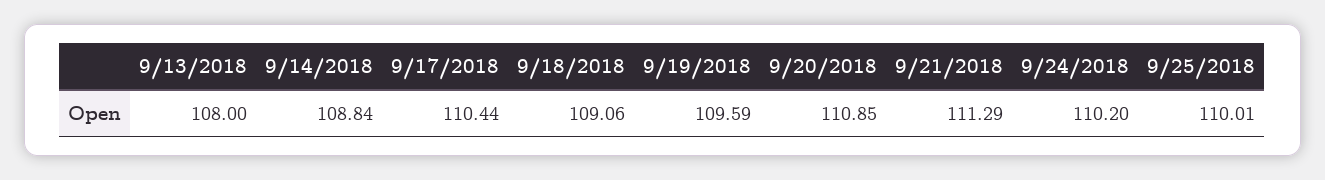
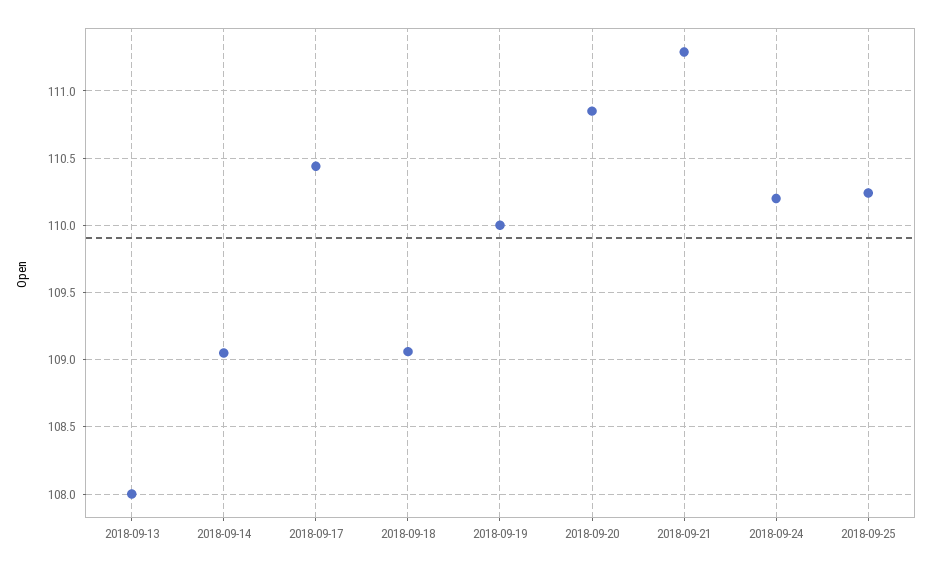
9/14/2018: 108.84 -> 109.05
9/19/2018: 109.59 -> 110
9/25/2018: 110.01 -> 110.25

